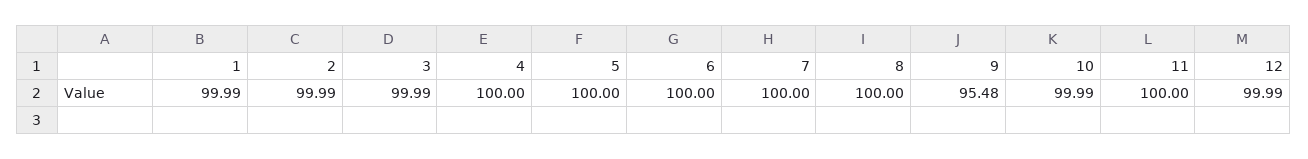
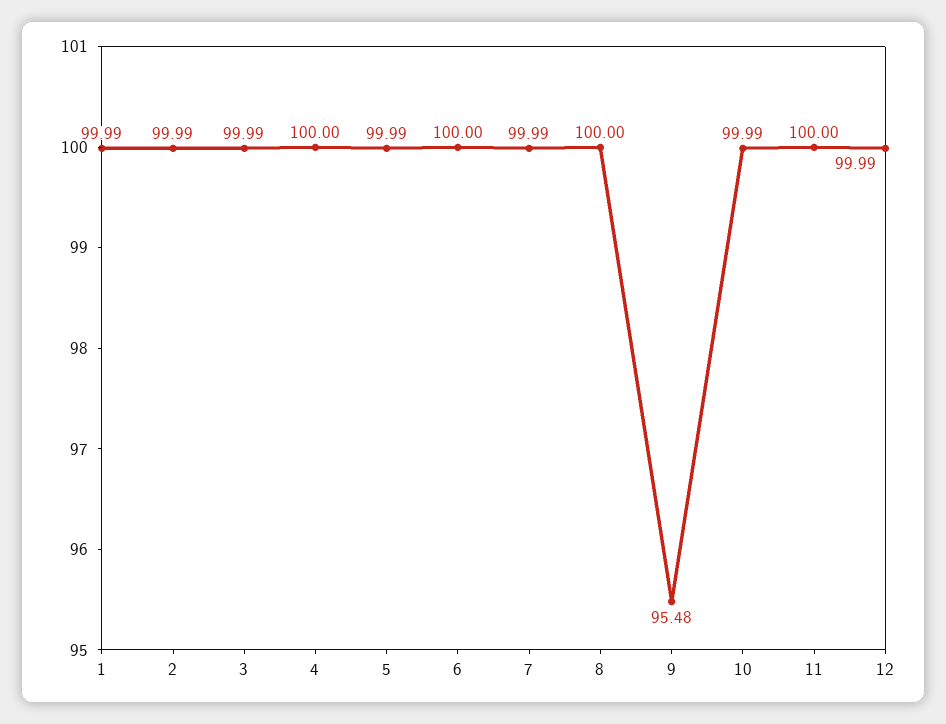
5: 100 -> 99.99
7: 100 -> 99.99

